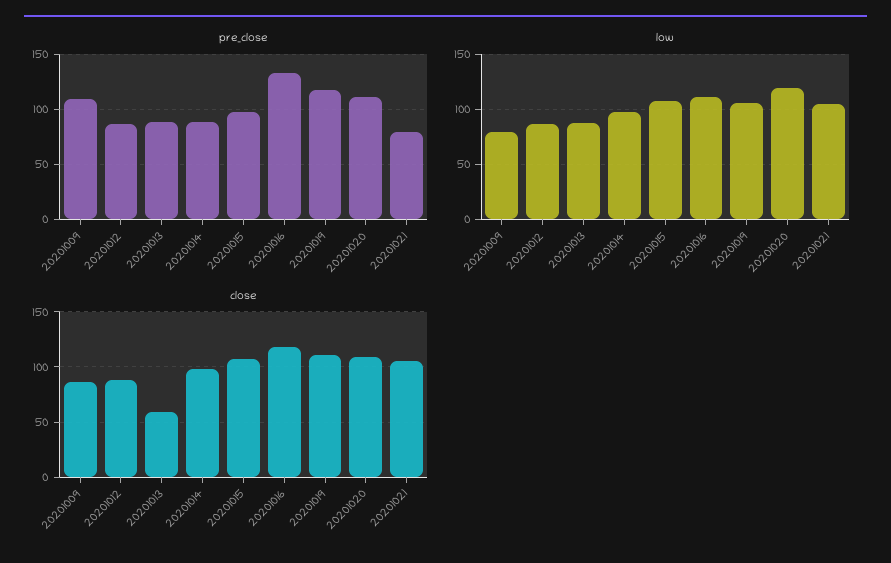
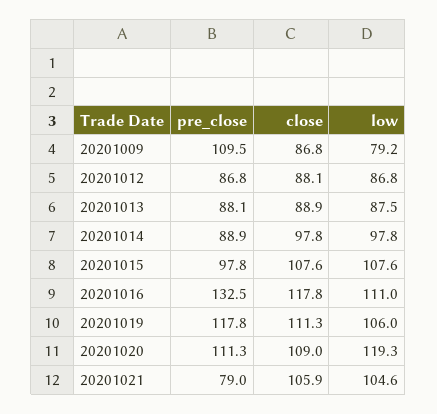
close, 20201013: 60 -> 88.9

